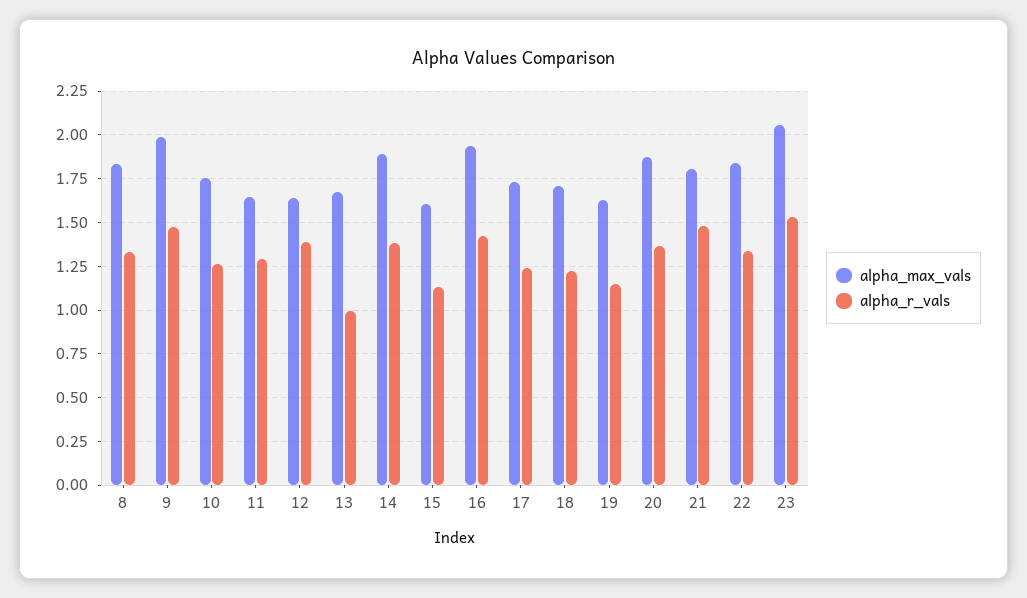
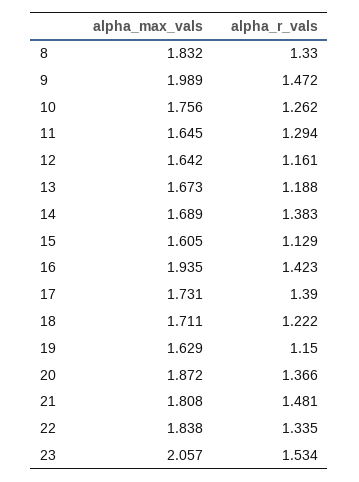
alpha_r_vals, 12: 1.4 -> 1.161
alpha_r_vals, 13: 1 -> 1.188
alpha_max_vals, 14: 1.9 -> 1.689
alpha_r_vals, 17: 1.25 -> 1.39

